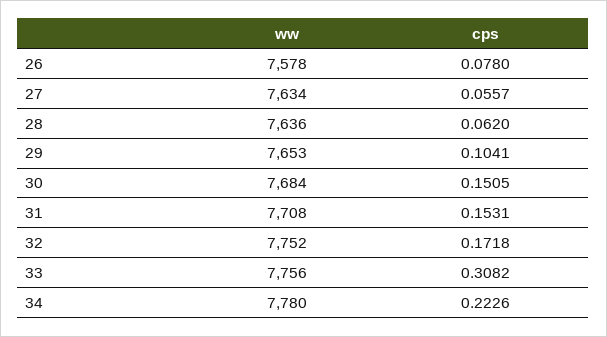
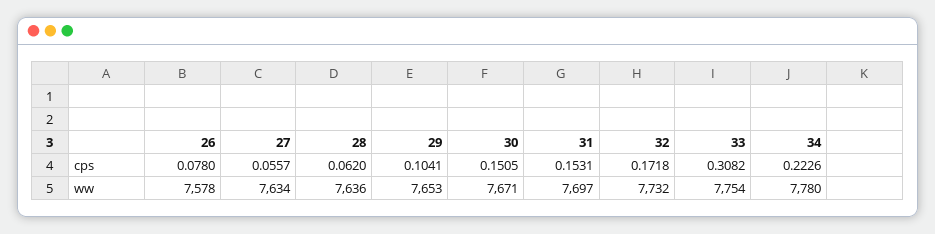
ww, 30: 7684 -> 7671
ww, 31: 7708 -> 7697
ww, 32: 7752 -> 7732
ww, 33: 7756 -> 7754

